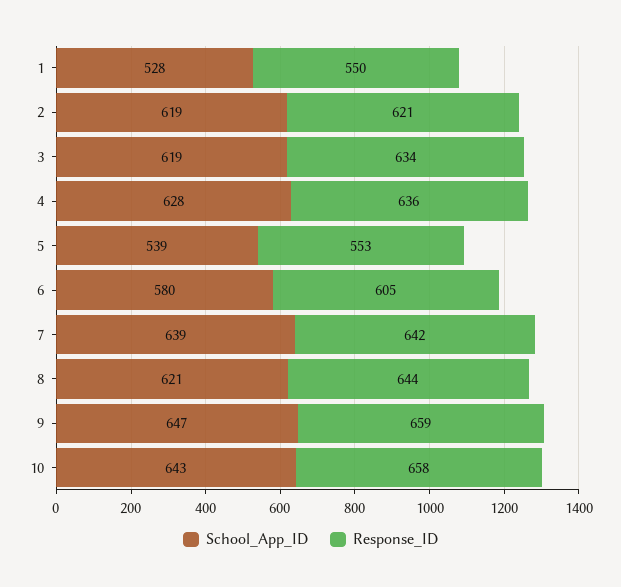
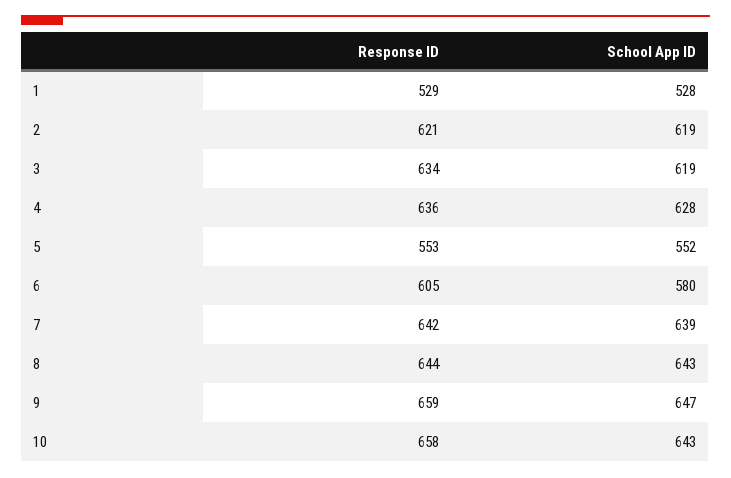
Response_ID, 1: 550 -> 529
School_App_ID, 5: 539 -> 552
School_App_ID, 8: 621 -> 643

